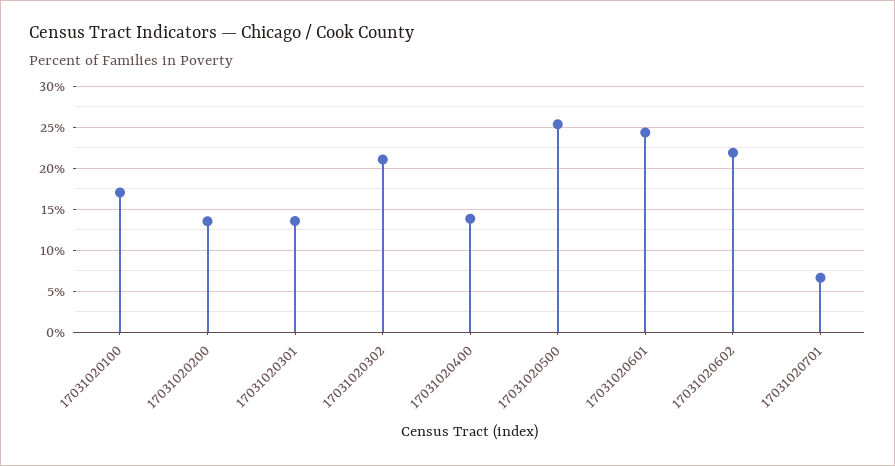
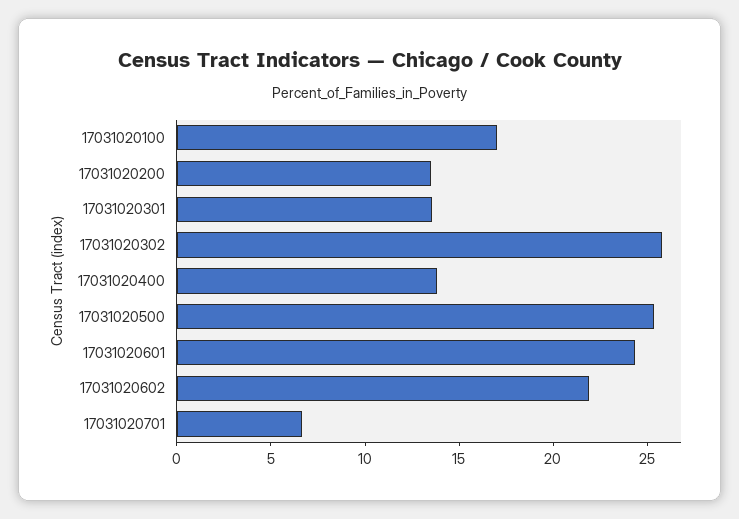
17031020302: 21 -> 26

